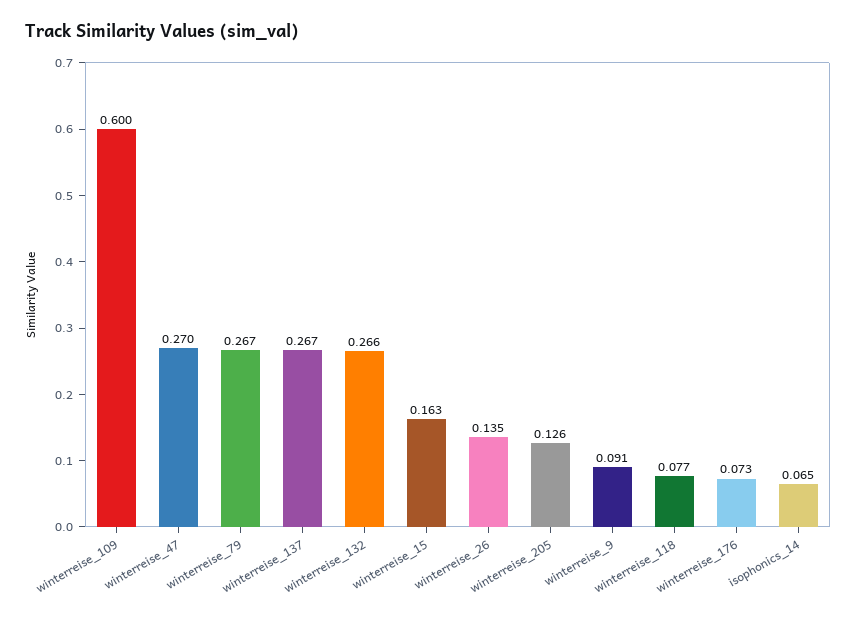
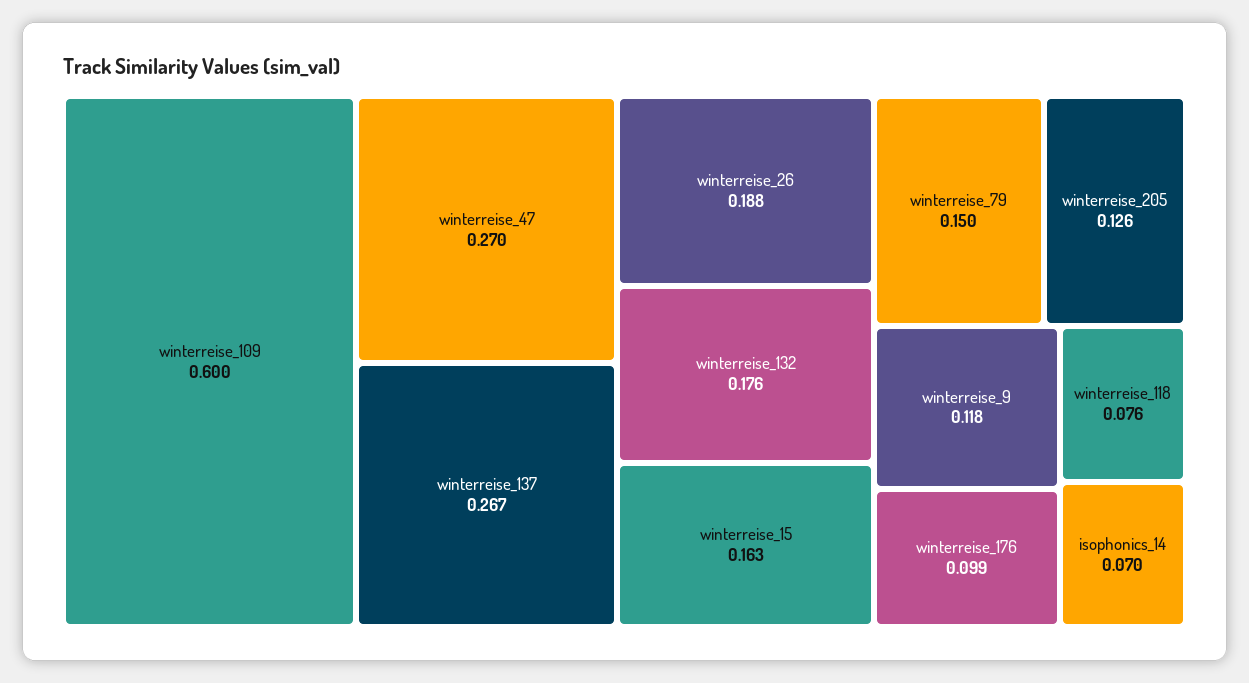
winterreise_79: 0.267 -> 0.15
winterreise_132: 0.266 -> 0.176
winterreise_26: 0.135 -> 0.188
winterreise_9: 0.091 -> 0.118
winterreise_118: 0.077 -> 0.076
winterreise_176: 0.073 -> 0.099
isophonics_14: 0.065 -> 0.07

